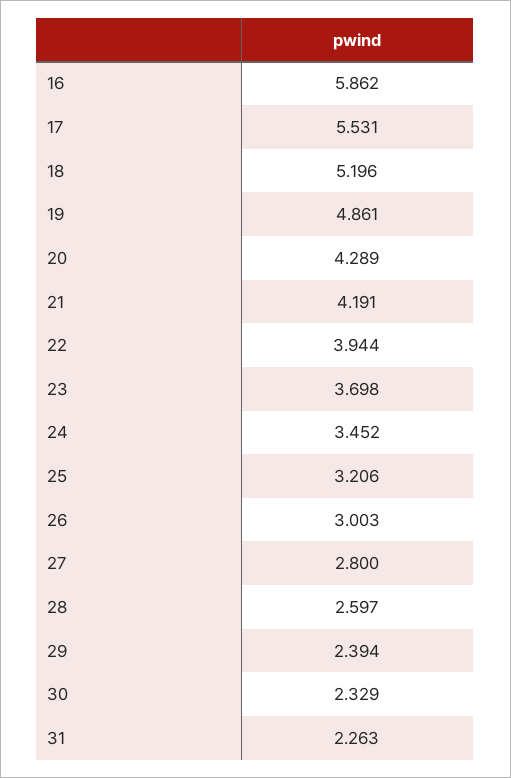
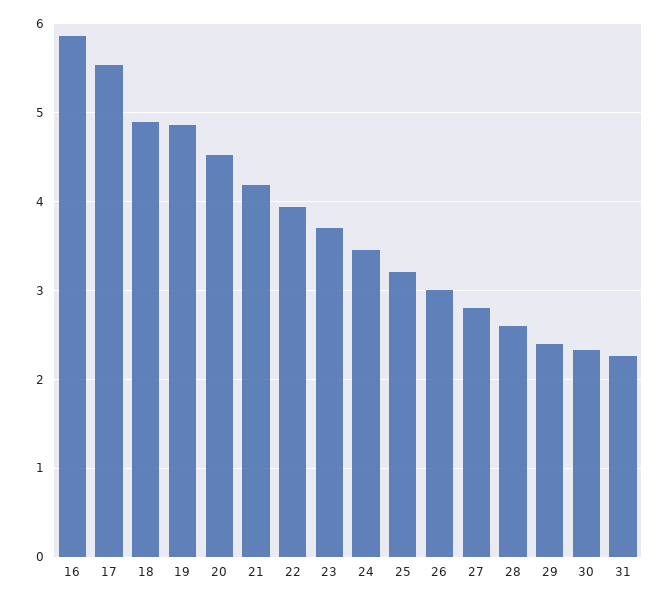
18: 5.196 -> 4.9
20: 4.289 -> 4.5

